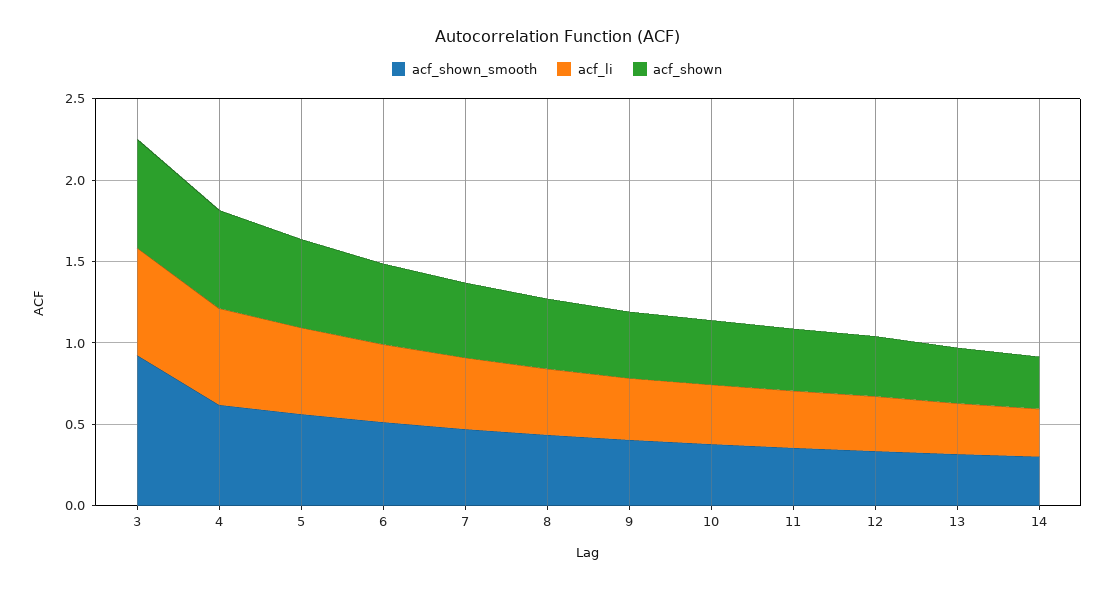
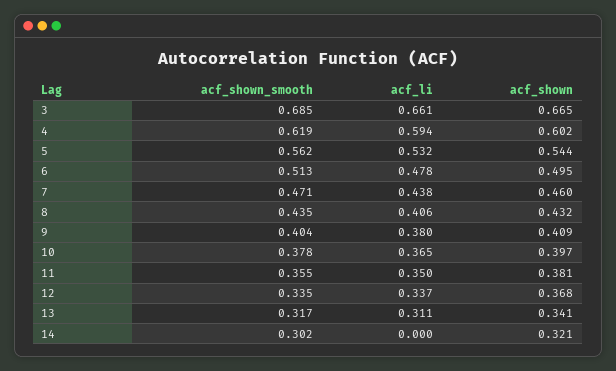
acf_shown_smooth, 3: 0.9 -> 0.685
acf_li, 14: 0.3 -> 0

